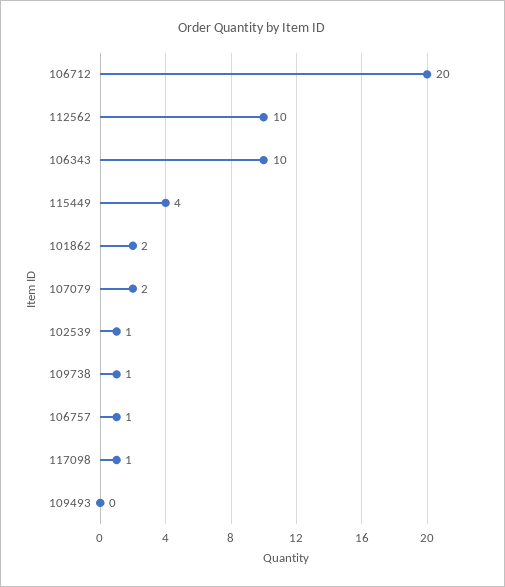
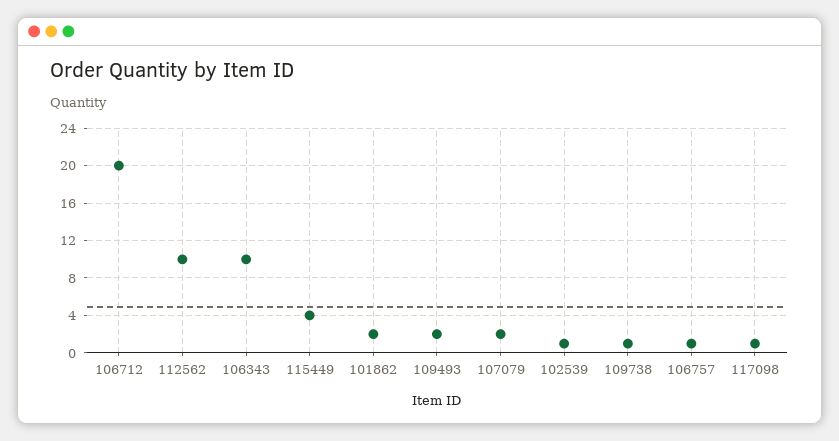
109493: 0 -> 2

